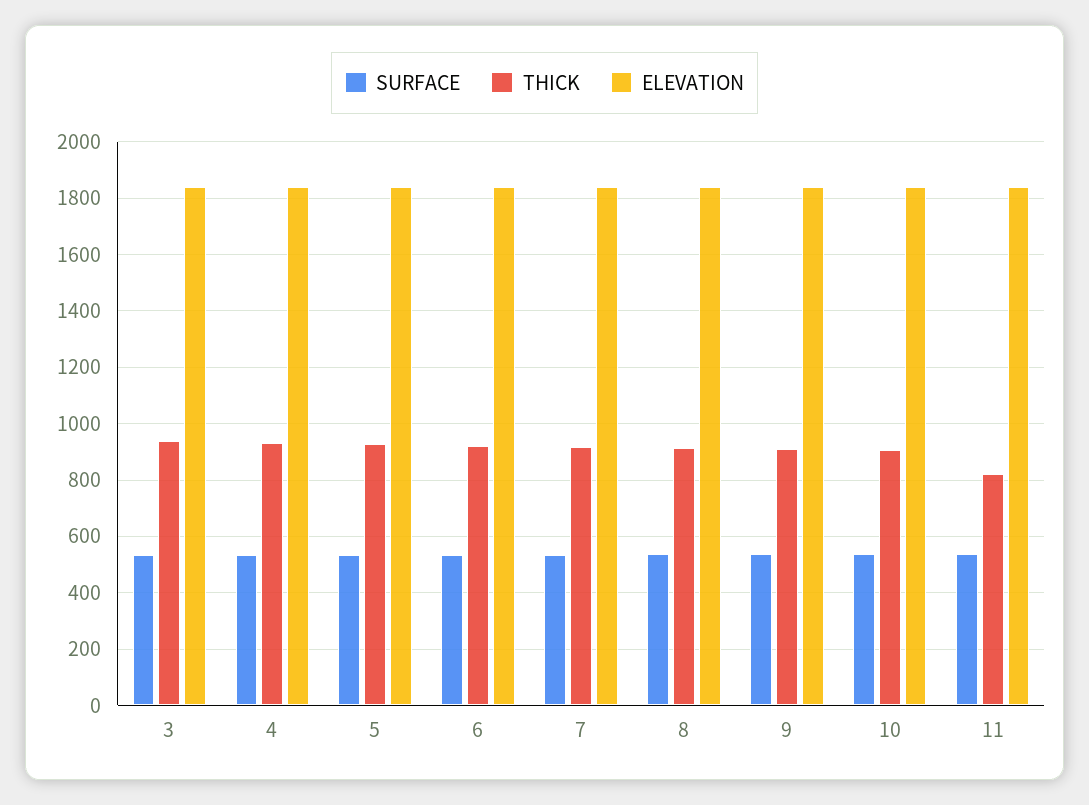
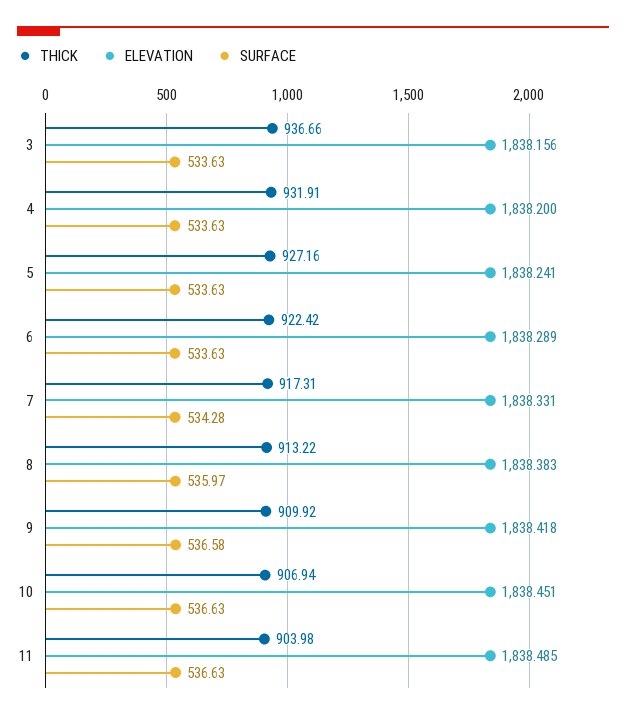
THICK, 11: 825 -> 903.98

